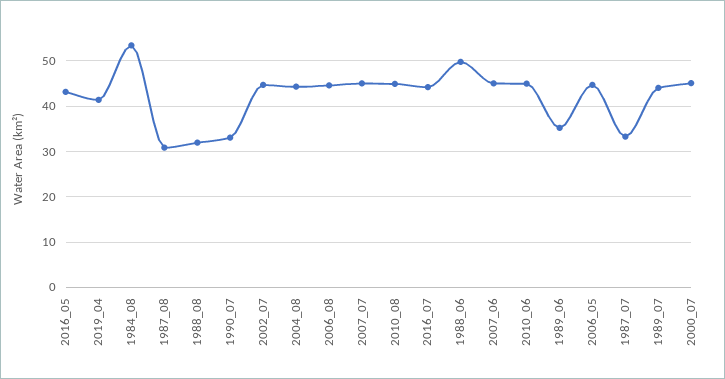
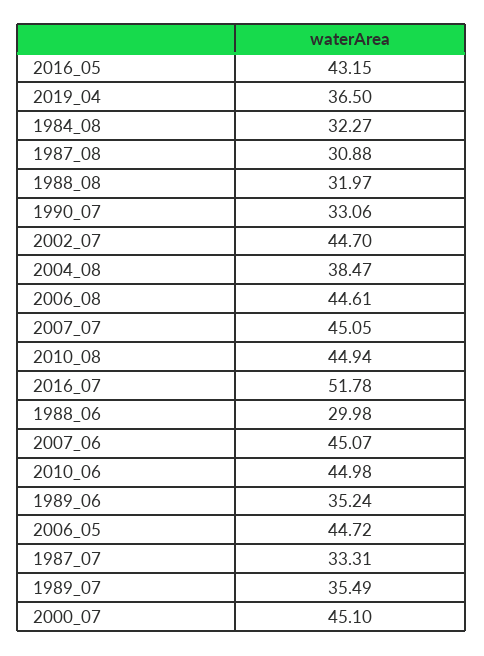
2019_04: 42 -> 36.5
1984_08: 54 -> 32.27
2004_08: 44 -> 38.47
2016_07: 44 -> 51.78
1988_06: 50 -> 29.98
1989_07: 44 -> 35.49

